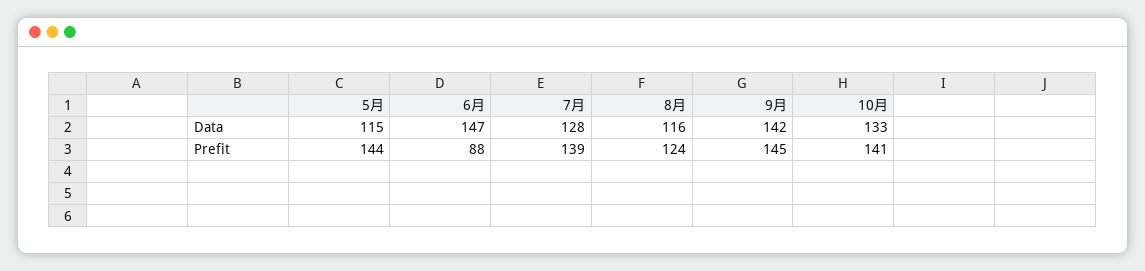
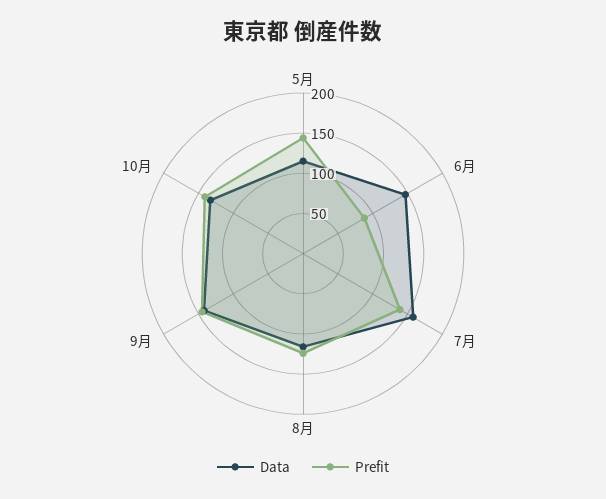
Data, 7月: 128 -> 160

